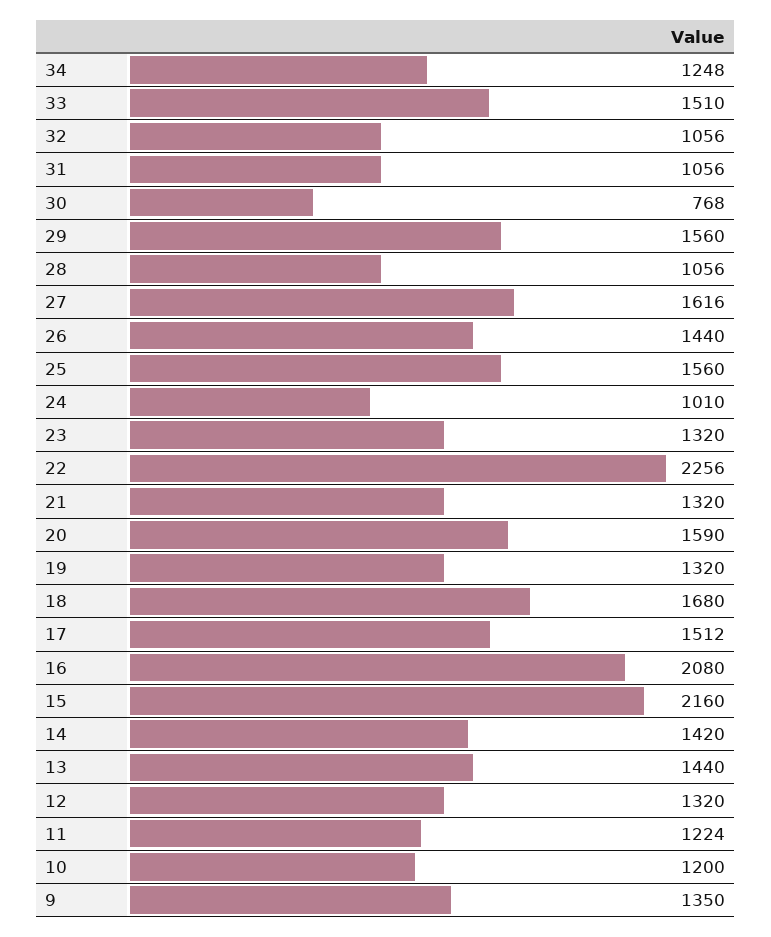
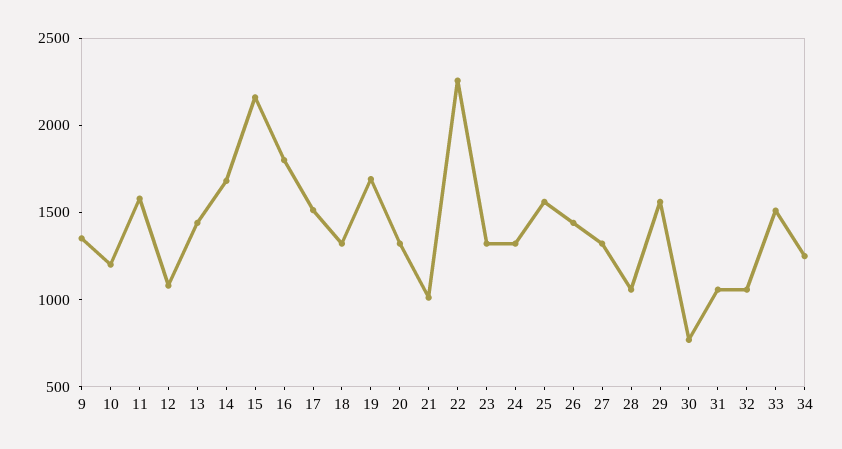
27: 1616 -> 1300
24: 1010 -> 1300
21: 1320 -> 1000
20: 1590 -> 1300
19: 1320 -> 1700
18: 1680 -> 1300
16: 2080 -> 1800
14: 1420 -> 1700
12: 1320 -> 1100
11: 1224 -> 1600

